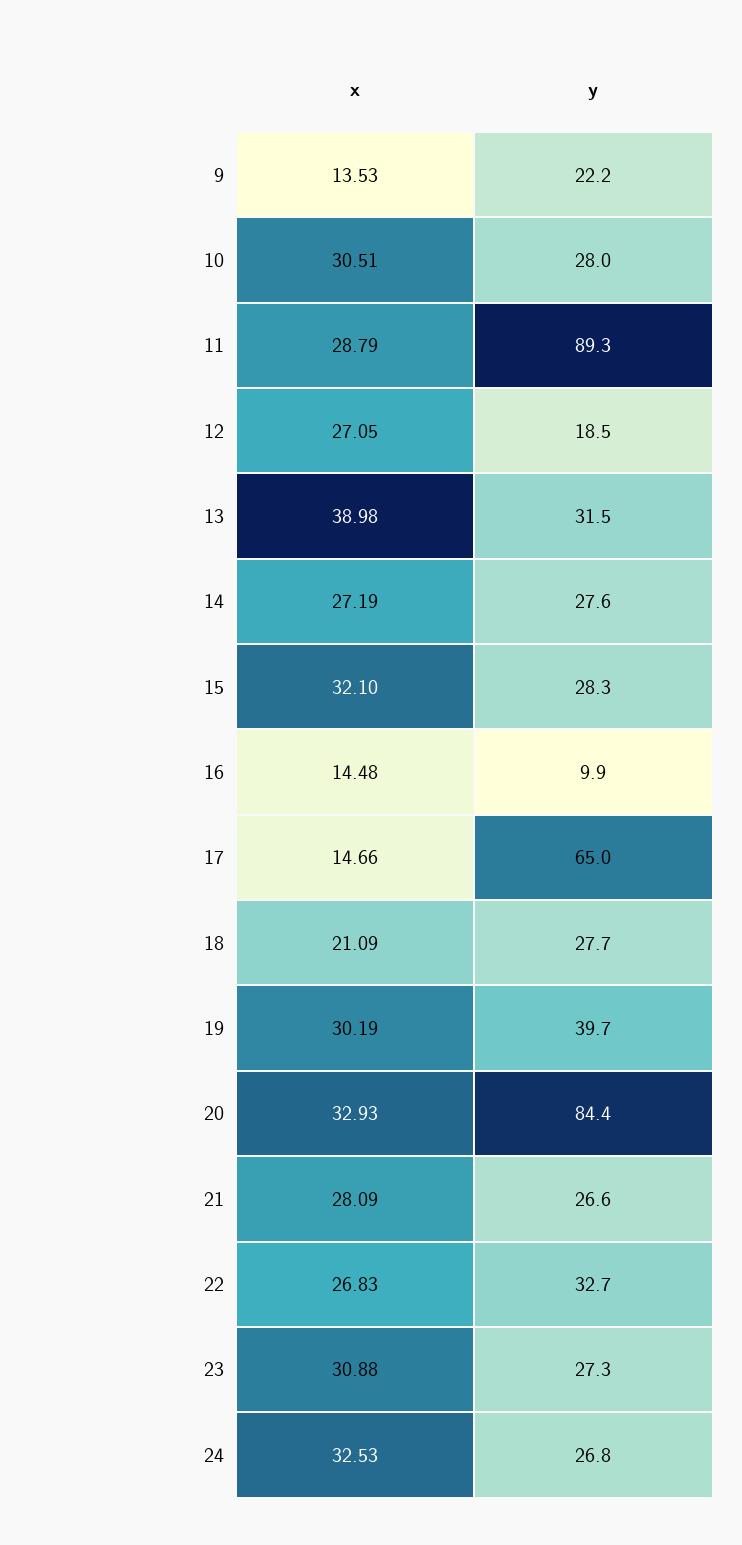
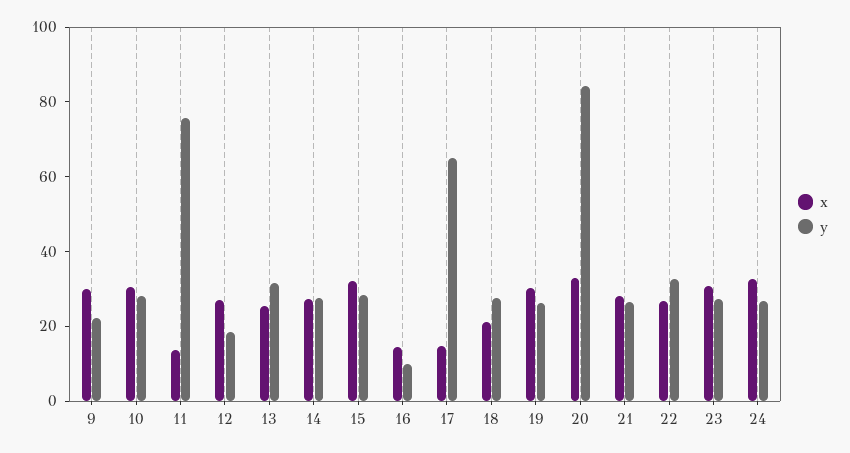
x, 9: 13.53 -> 30
x, 11: 28.79 -> 15
y, 11: 89.3 -> 75
x, 13: 38.98 -> 25
y, 19: 39.7 -> 25

